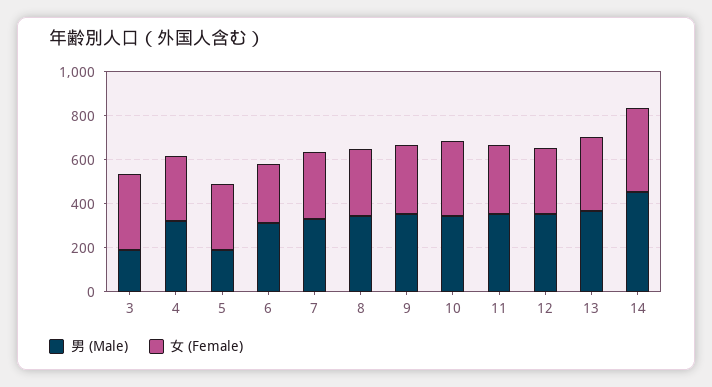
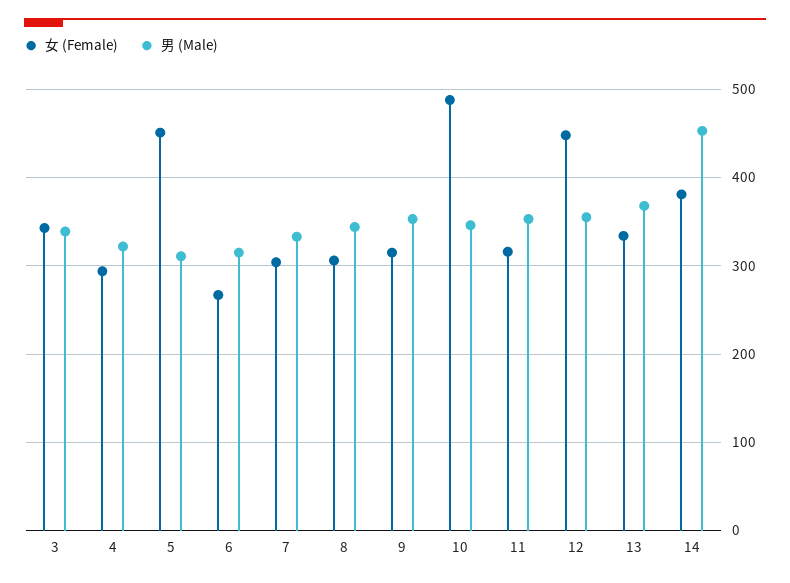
男 (Male), 3: 200 -> 340
男 (Male), 5: 200 -> 310
女 (Female), 5: 300 -> 450
女 (Female), 10: 350 -> 490
女 (Female), 12: 300 -> 450

